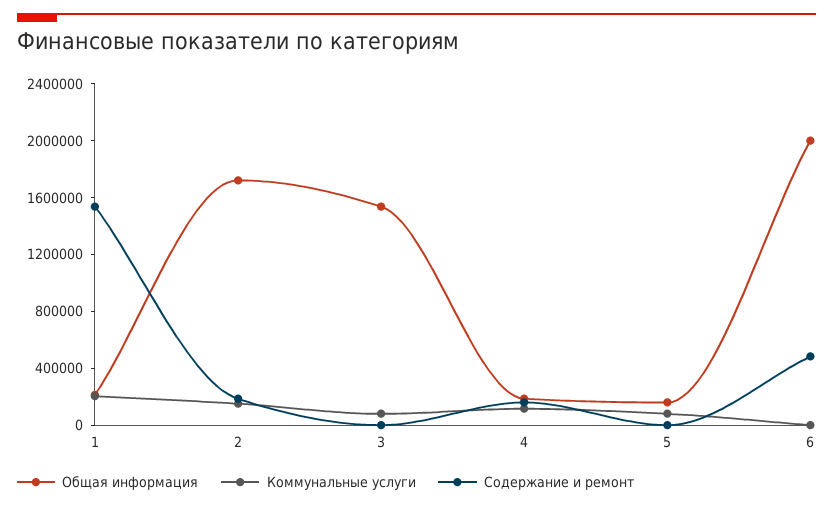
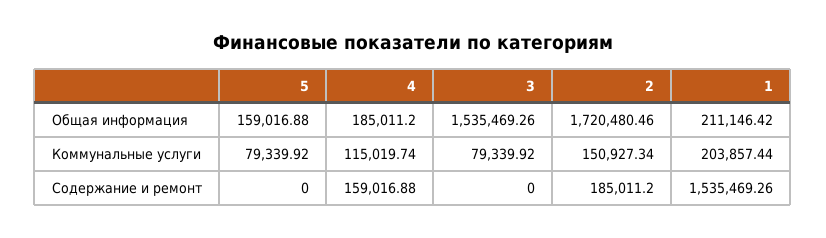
Общая информация, 6: 2000000 -> none
Коммунальные услуги, 6: 0 -> none
Содержание и ремонт, 6: 500000 -> none

